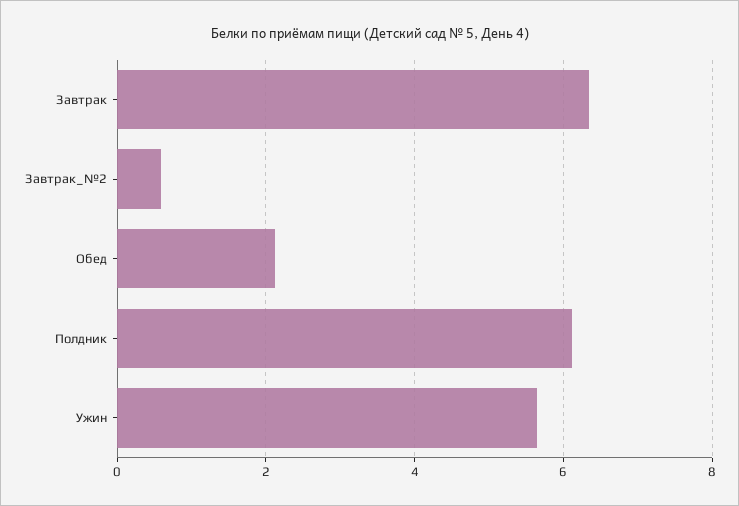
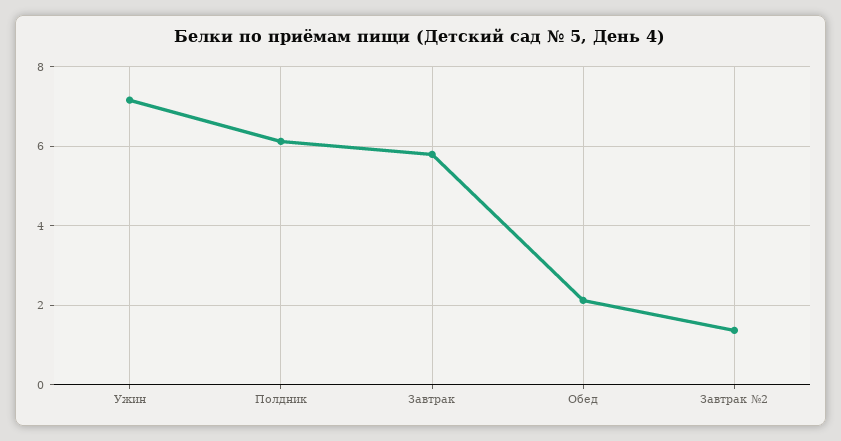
Завтрак: 6.4 -> 5.8
Завтрак_№2: 0.6 -> 1.4
Ужин: 5.6 -> 7.2

